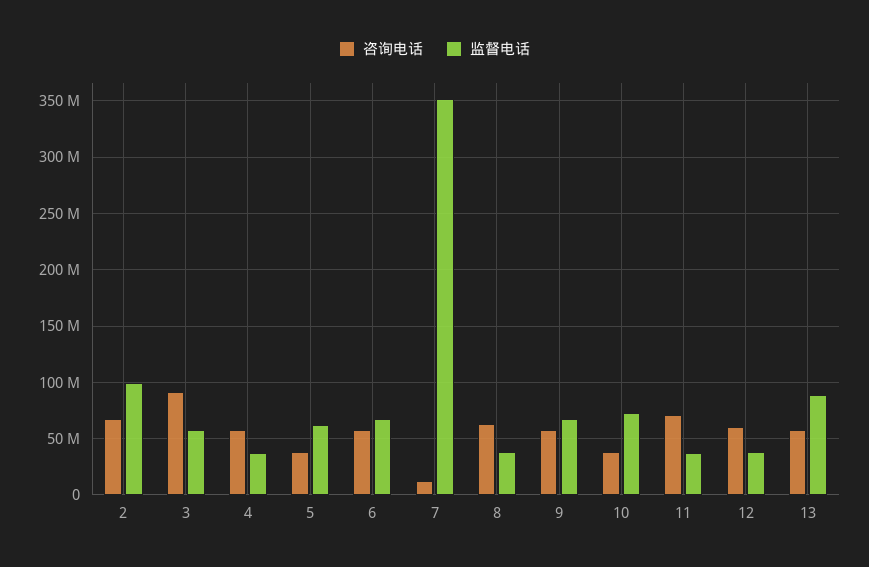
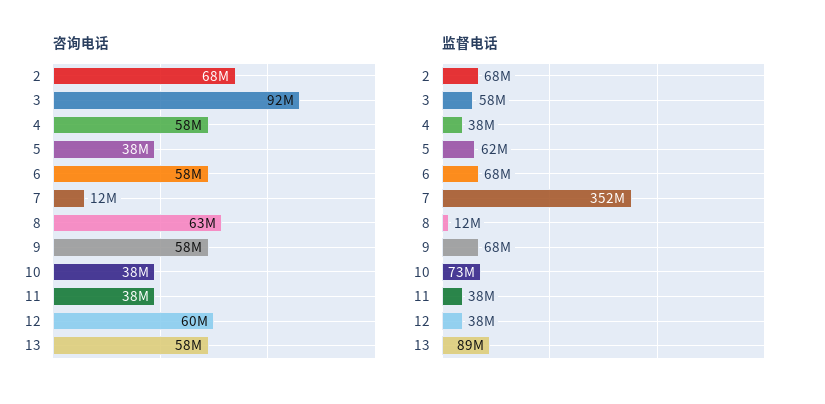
监督电话, 2: 100000000 -> 68000000
监督电话, 8: 40000000 -> 12000000
咨询电话, 11: 70000000 -> 38000000

